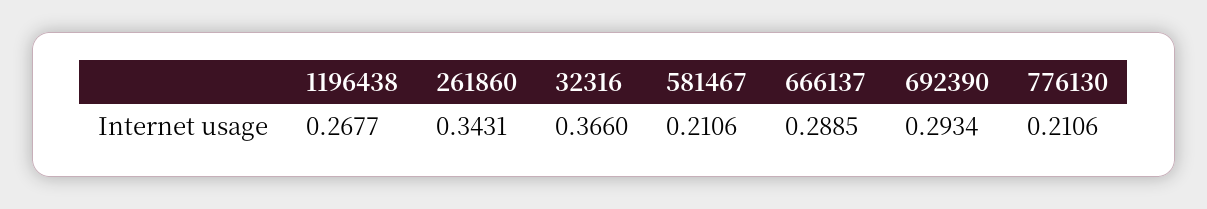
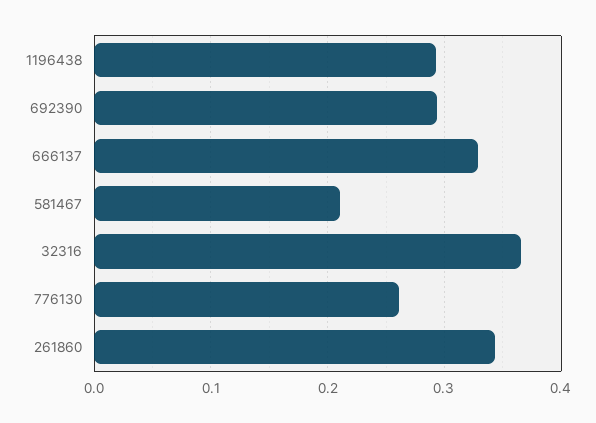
1196438: 0.2677 -> 0.29
666137: 0.2885 -> 0.33
776130: 0.2106 -> 0.26

